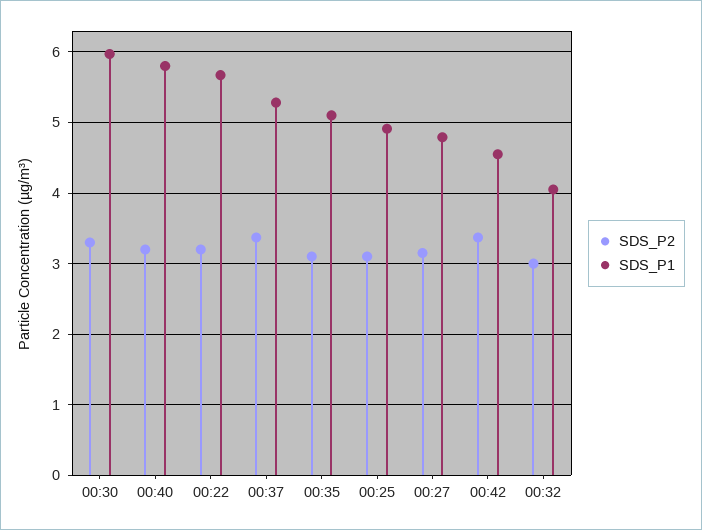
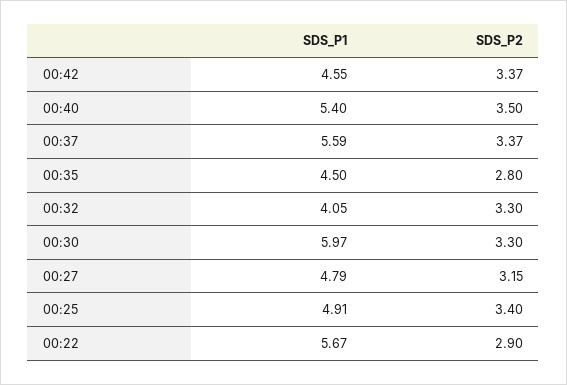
SDS_P2, 00:40: 3.2 -> 3.5
SDS_P1, 00:40: 5.8 -> 5.4
SDS_P2, 00:22: 3.2 -> 2.9
SDS_P1, 00:37: 5.3 -> 5.59
SDS_P2, 00:35: 3.1 -> 2.8
SDS_P1, 00:35: 5.1 -> 4.5
SDS_P2, 00:25: 3.1 -> 3.4
SDS_P2, 00:32: 3 -> 3.3

